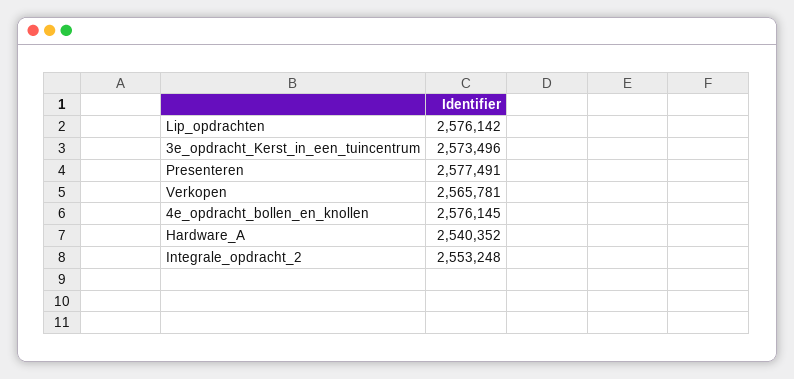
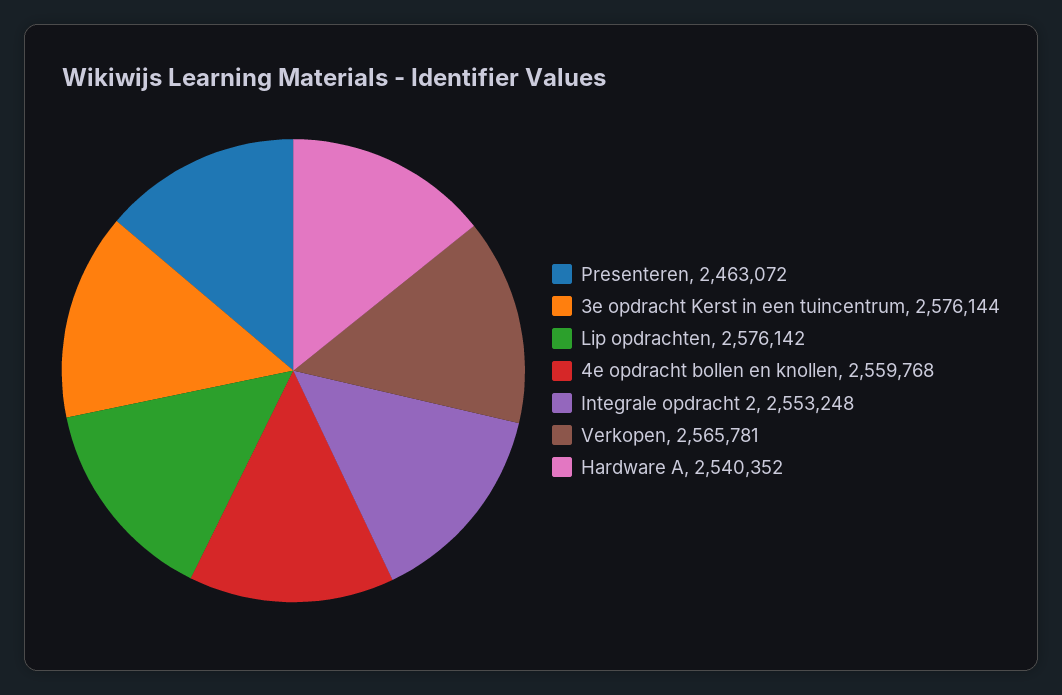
3e_opdracht_Kerst_in_een_tuincentrum: 2573496 -> 2576144
Presenteren: 2577491 -> 2463072
4e_opdracht_bollen_en_knollen: 2576145 -> 2559768

